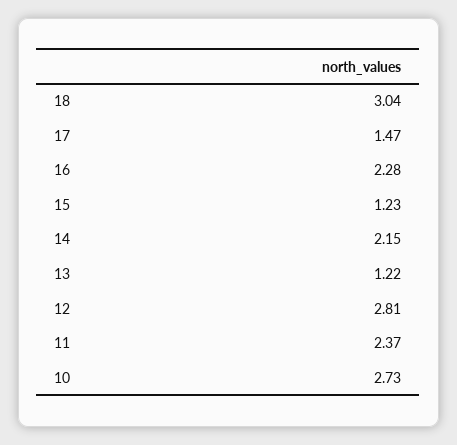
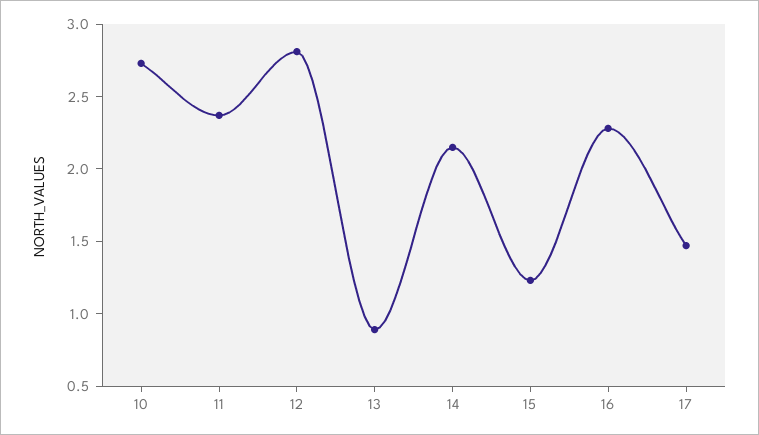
18: 3.04 -> none
13: 1.22 -> 0.9

